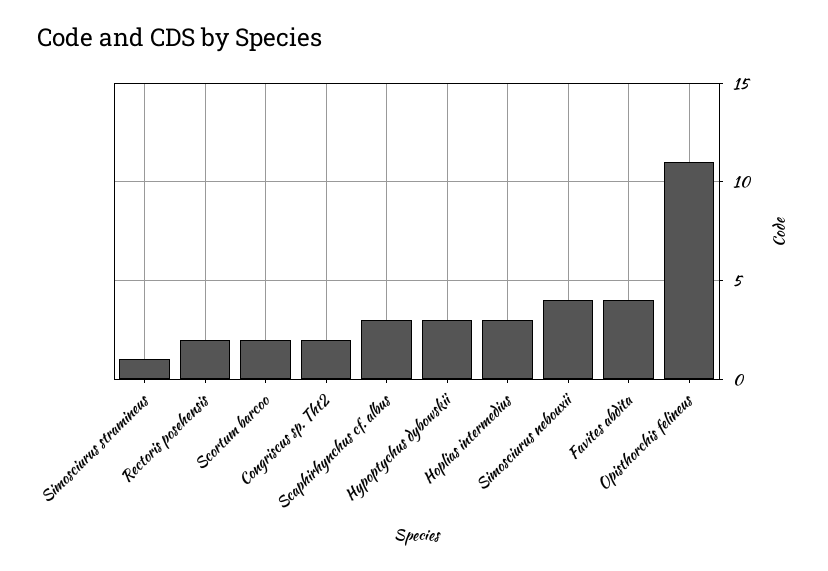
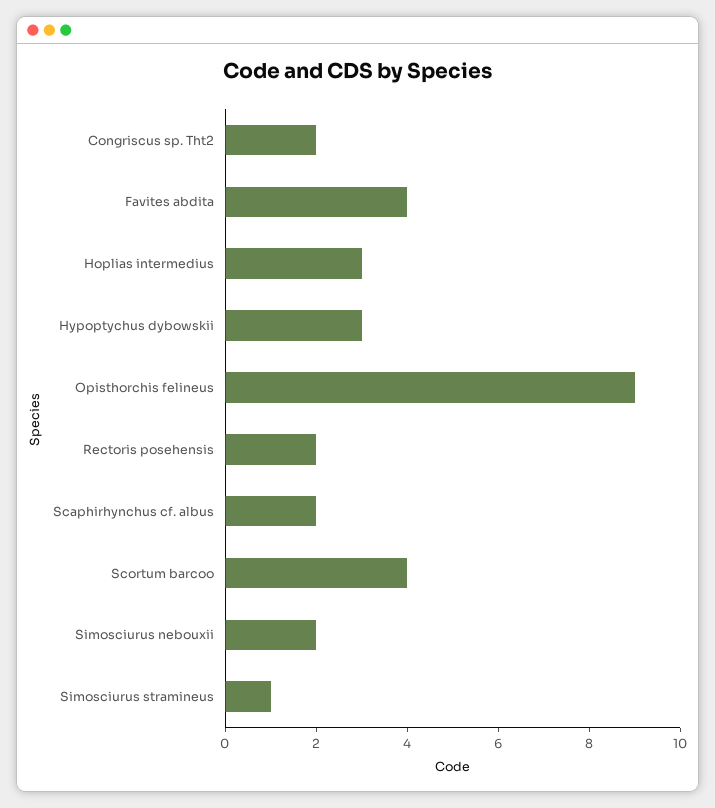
Scortum barcoo: 2 -> 4
Scaphirhynchus cf. albus: 3 -> 2
Simosciurus nebouxii: 4 -> 2
Opisthorchis felineus: 11 -> 9

